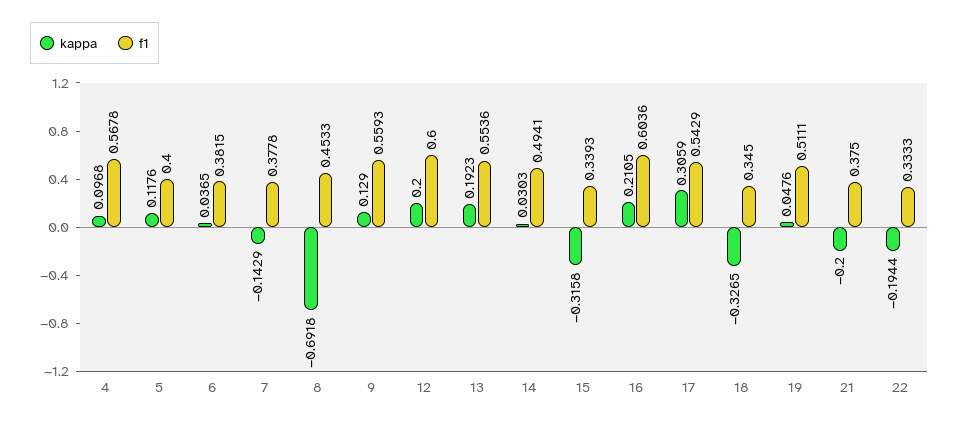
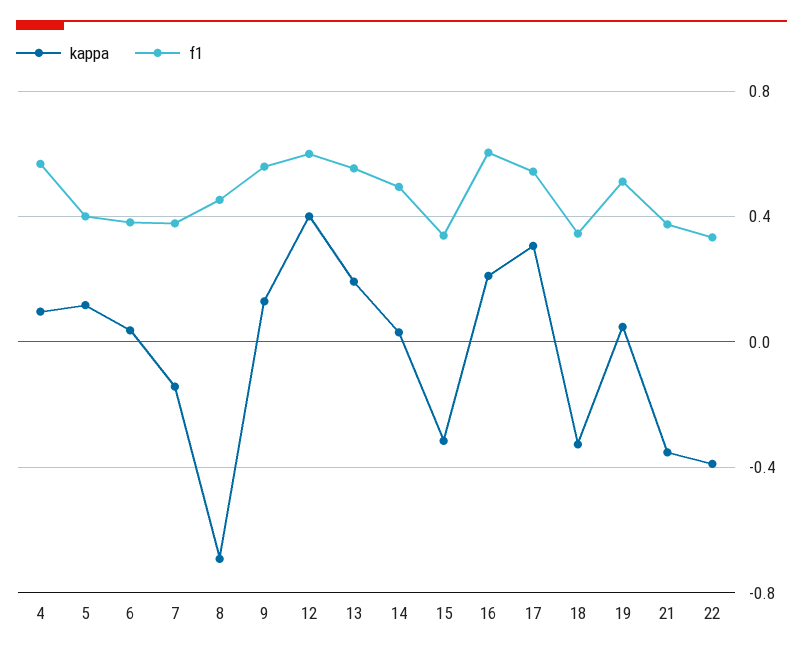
kappa, 12: 0.2 -> 0.4
kappa, 21: -0.2 -> -0.35
kappa, 22: -0.1944 -> -0.4

